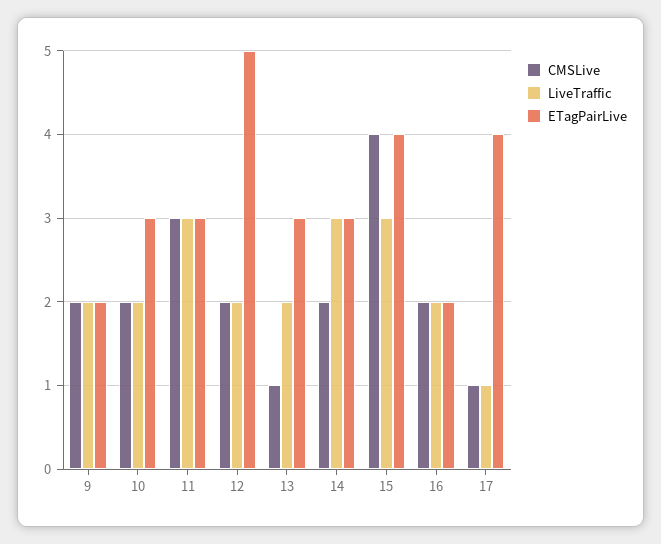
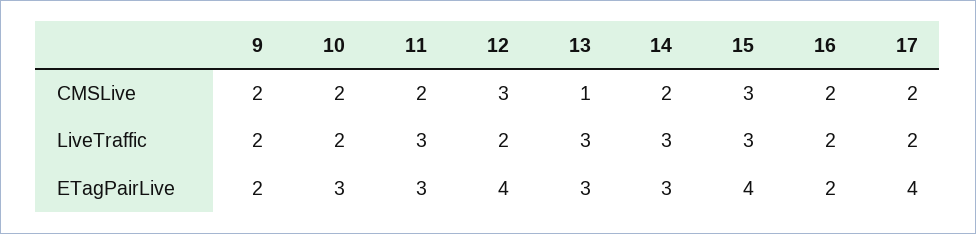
CMSLive, 11: 3 -> 2
CMSLive, 12: 2 -> 3
ETagPairLive, 12: 5 -> 4
LiveTraffic, 13: 2 -> 3
CMSLive, 15: 4 -> 3
CMSLive, 17: 1 -> 2
LiveTraffic, 17: 1 -> 2

